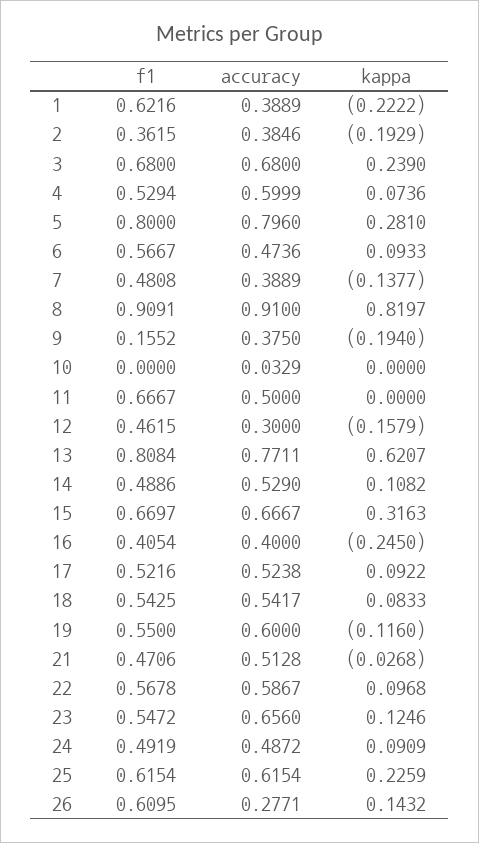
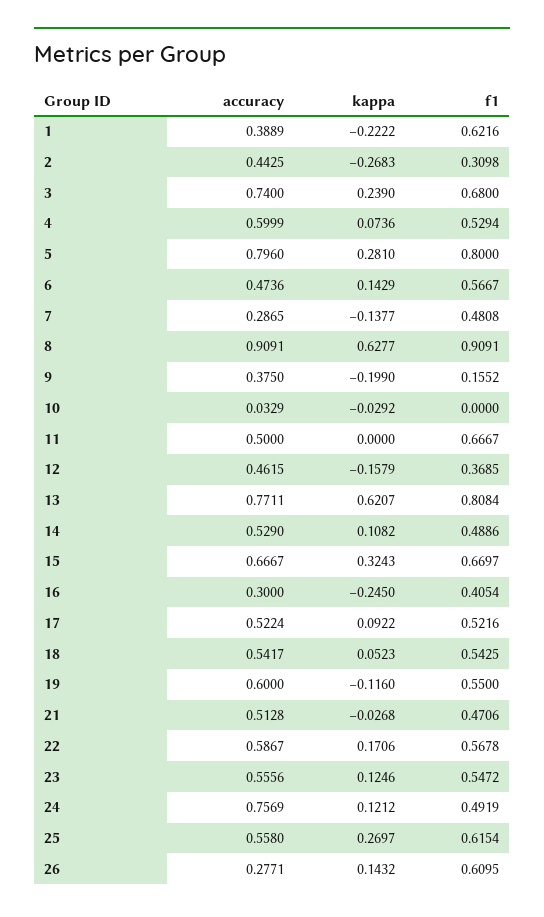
f1, 2: 0.3615 -> 0.3098
accuracy, 2: 0.3846 -> 0.4425
kappa, 2: -0.1929 -> -0.2683
accuracy, 3: 0.68 -> 0.74
kappa, 6: 0.0933 -> 0.1429
accuracy, 7: 0.3889 -> 0.2865
accuracy, 8: 0.91 -> 0.9091
kappa, 8: 0.8197 -> 0.6277
kappa, 9: -0.194 -> -0.199
kappa, 10: 0 -> -0.0292
f1, 12: 0.4615 -> 0.3685
accuracy, 12: 0.3 -> 0.4615
kappa, 15: 0.3163 -> 0.3243
accuracy, 16: 0.4 -> 0.3
accuracy, 17: 0.5238 -> 0.5224
kappa, 18: 0.0833 -> 0.0523
kappa, 22: 0.0968 -> 0.1706
accuracy, 23: 0.656 -> 0.5556
accuracy, 24: 0.4872 -> 0.7569
kappa, 24: 0.0909 -> 0.1212
accuracy, 25: 0.6154 -> 0.558
kappa, 25: 0.2259 -> 0.2697

